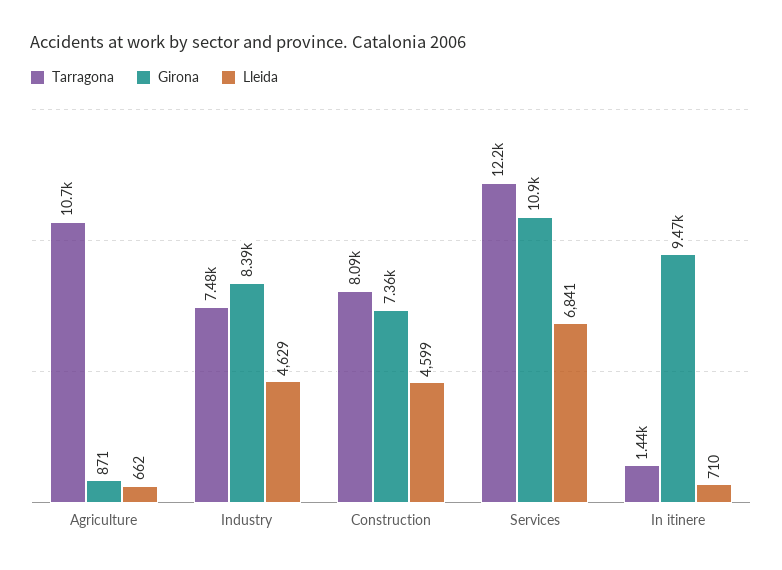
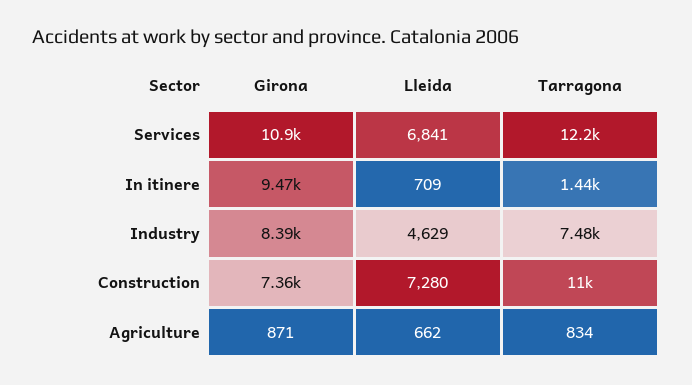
Tarragona, Agriculture: 10700 -> 834
Tarragona, Construction: 8090 -> 11000
Lleida, Construction: 4599 -> 7280
Lleida, In itinere: 710 -> 709

